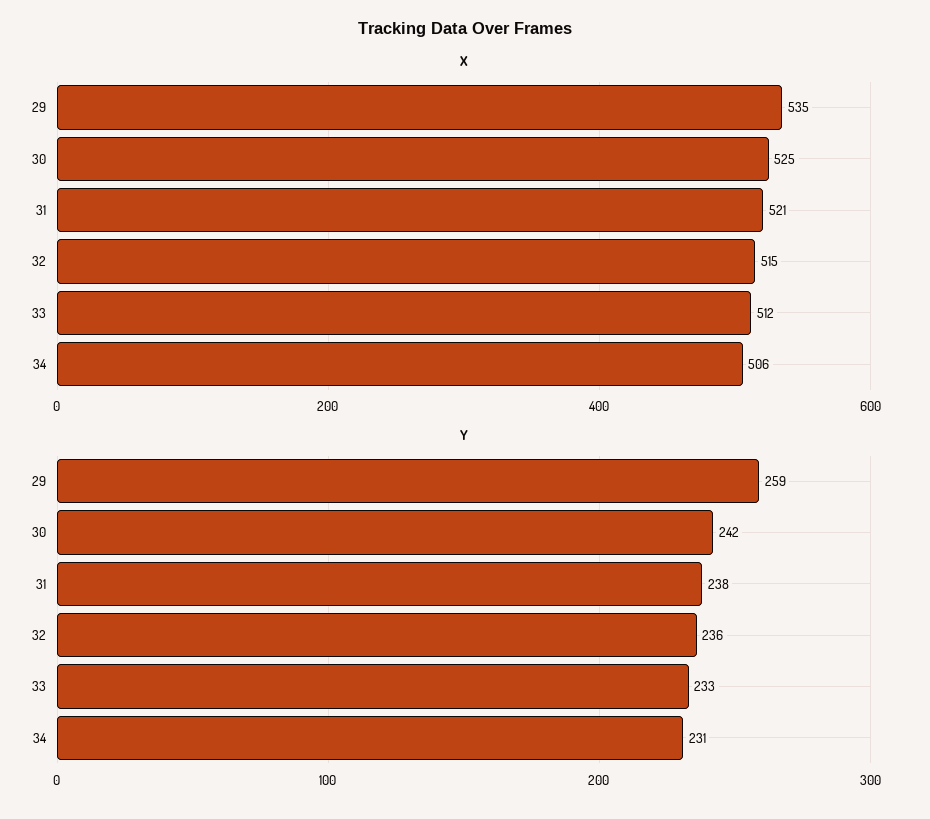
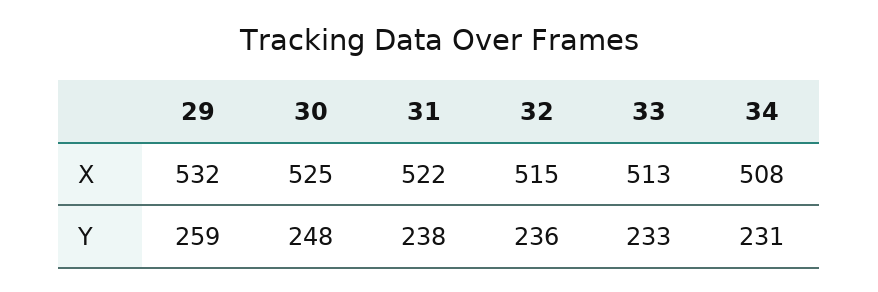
X, 29: 535 -> 532
X, 31: 521 -> 522
X, 33: 512 -> 513
X, 34: 506 -> 508
Y, 30: 242 -> 248

